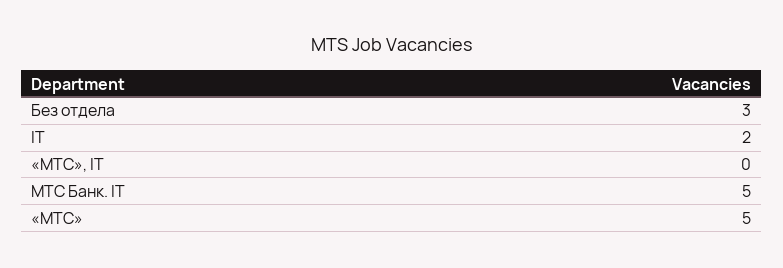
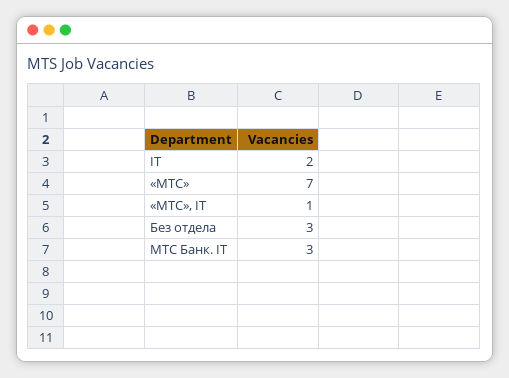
«МТС», IT: 0 -> 1
МТС Банк. IT: 5 -> 3
«МТС»: 5 -> 7

